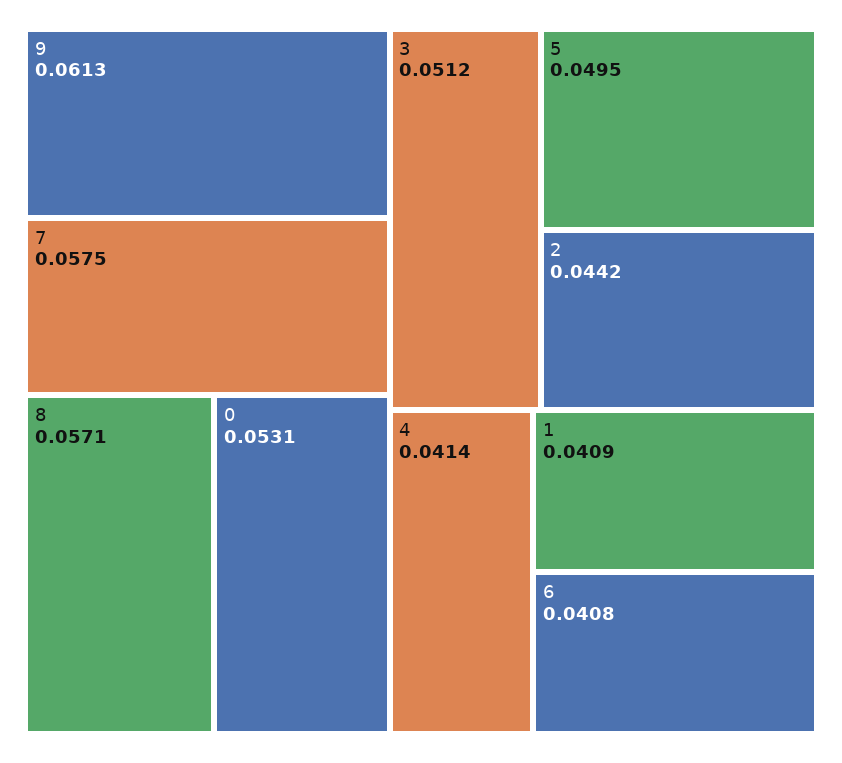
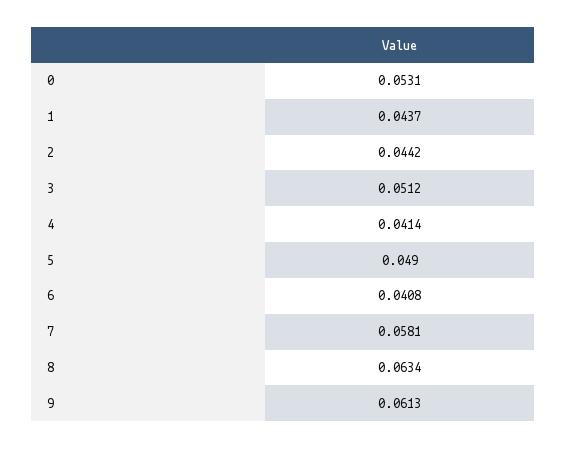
7: 0.0575 -> 0.0581
8: 0.0571 -> 0.0634
5: 0.0495 -> 0.049
1: 0.0409 -> 0.0437

